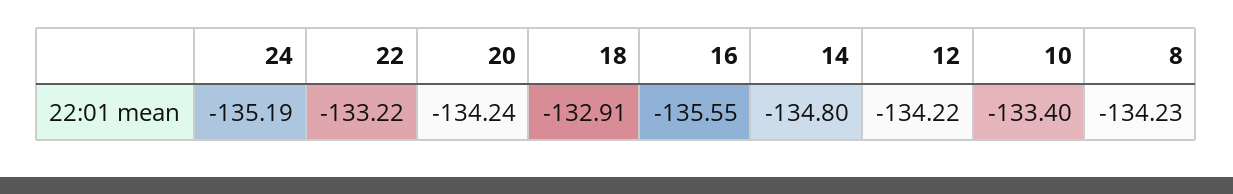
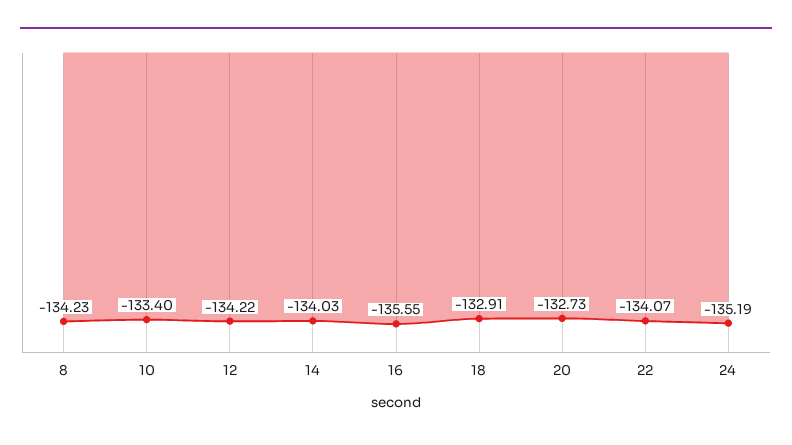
22: -133.22 -> -134.07
20: -134.24 -> -132.73
14: -134.8 -> -134.03

